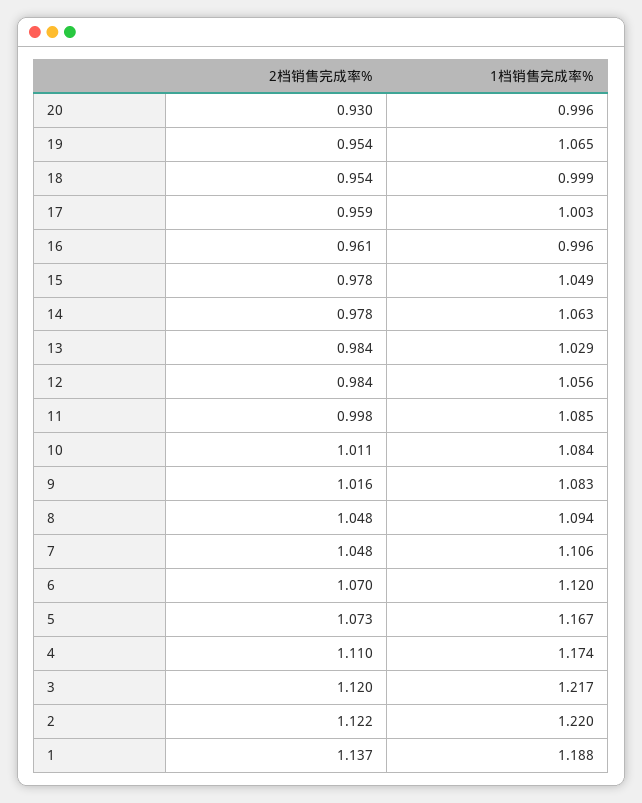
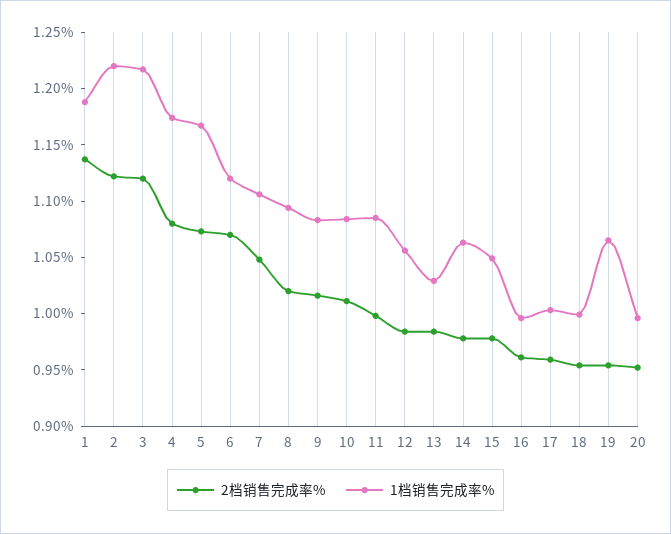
2档销售完成率%, 20: 0.93 -> 0.95
2档销售完成率%, 8: 1.048 -> 1.02
2档销售完成率%, 4: 1.11 -> 1.08

